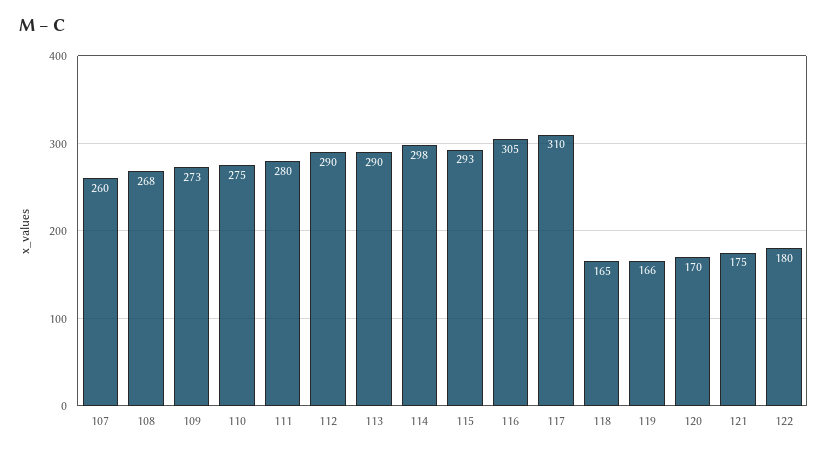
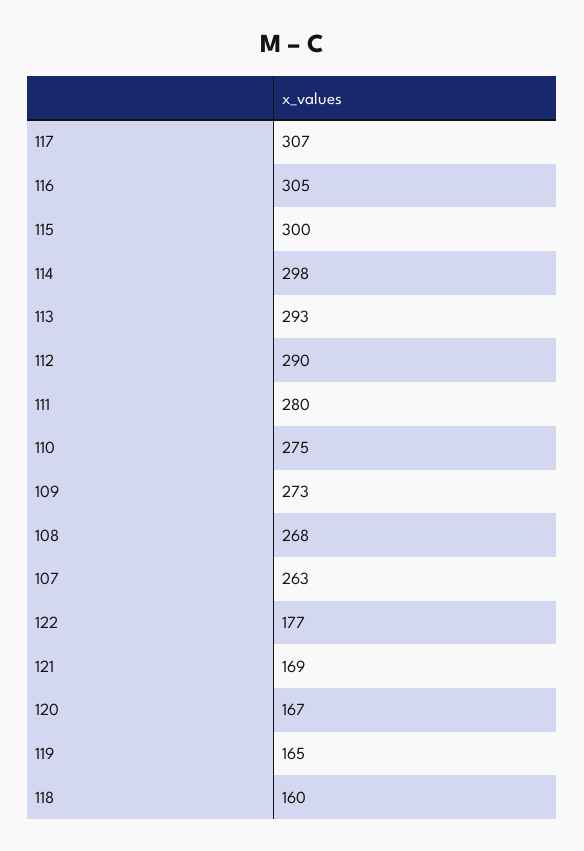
107: 260 -> 263
113: 290 -> 293
115: 293 -> 300
117: 310 -> 307
118: 165 -> 160
119: 166 -> 165
120: 170 -> 167
121: 175 -> 169
122: 180 -> 177

